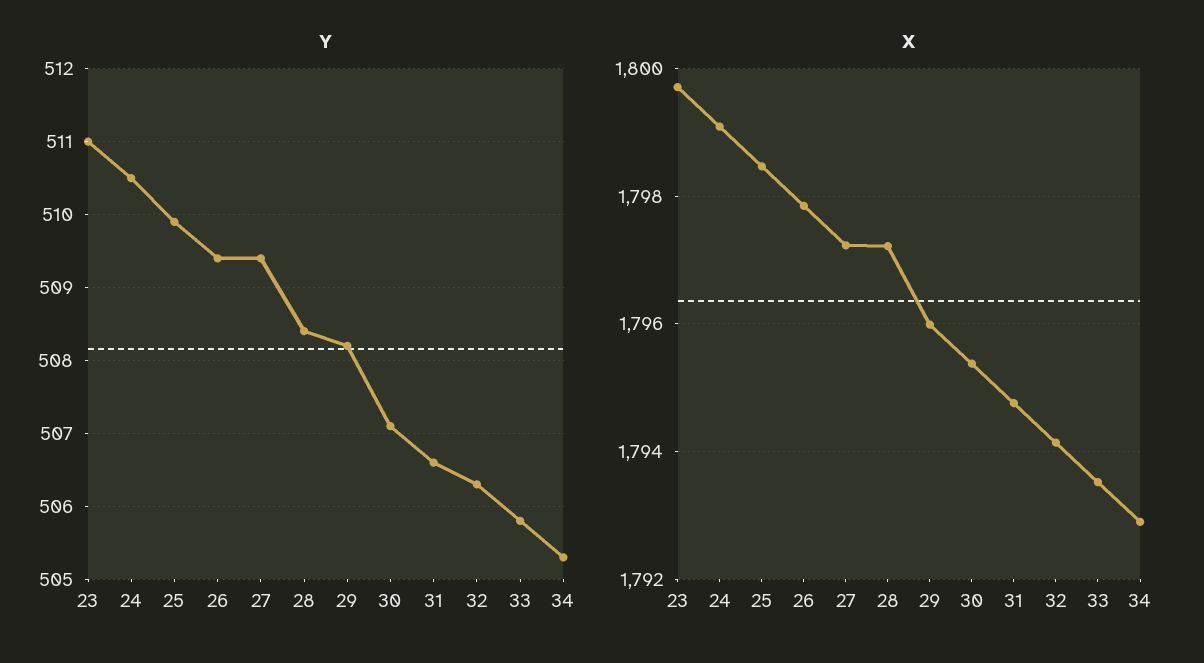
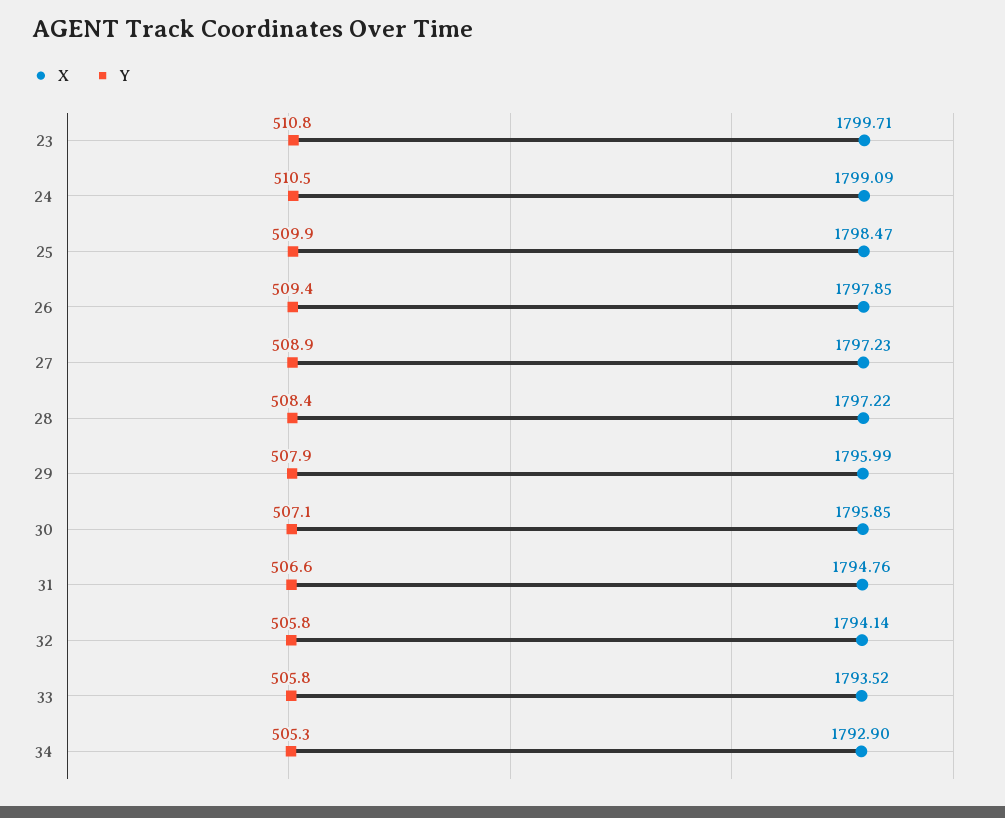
Y, 23: 511 -> 510.8
Y, 27: 509.4 -> 508.9
Y, 29: 508.2 -> 507.9
Y, 32: 506.3 -> 505.8
X, 30: 1795.4 -> 1795.85

